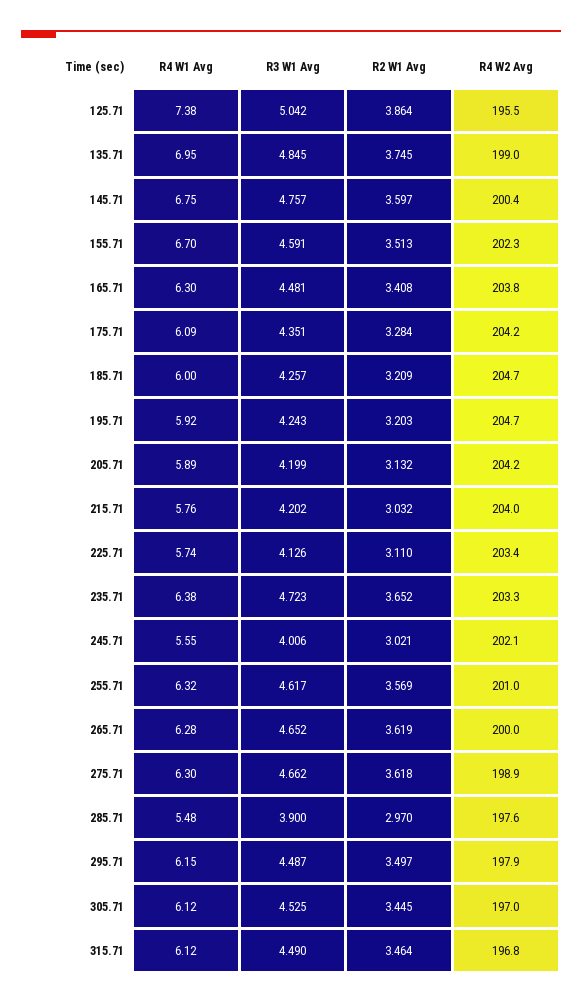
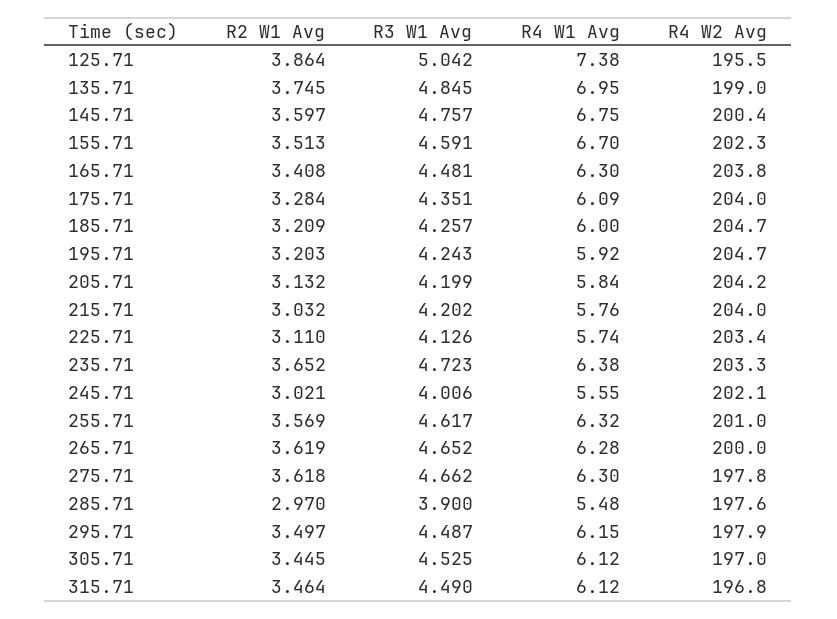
R4 W2 Avg, 175.71: 204.2 -> 204
R4 W1 Avg, 205.71: 5.89 -> 5.84
R4 W2 Avg, 275.71: 198.9 -> 197.8

